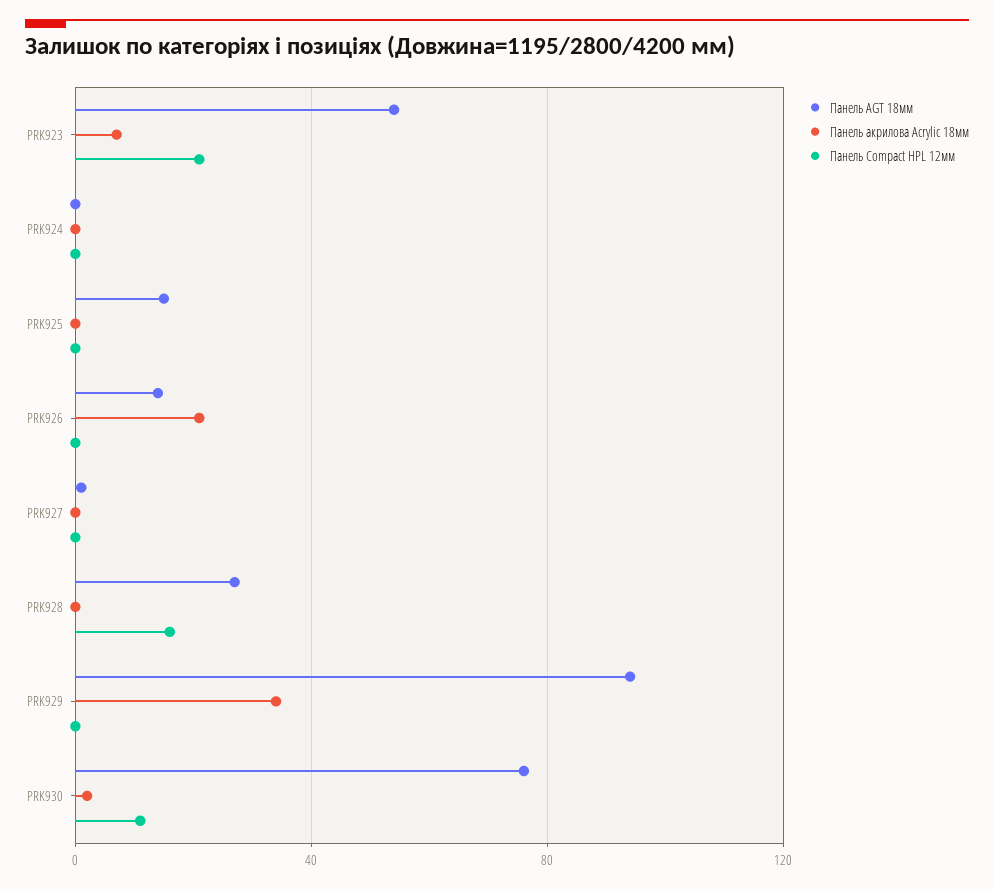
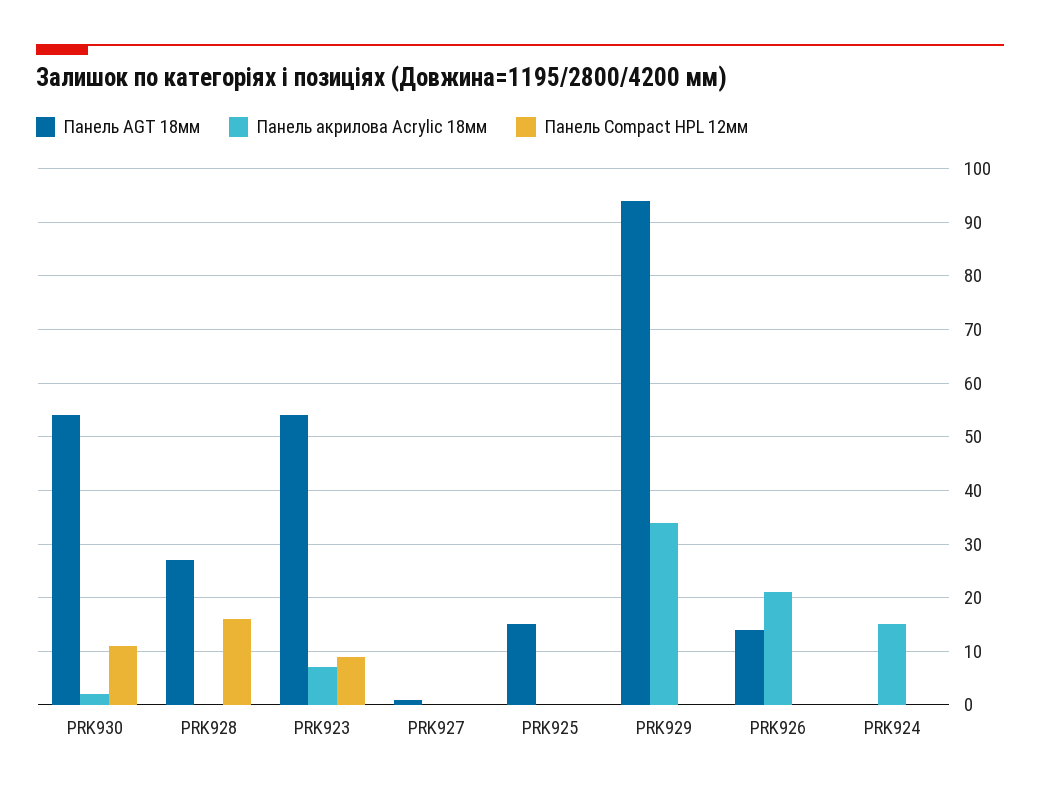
Панель Compact HPL 12мм, PRK923: 20 -> 10
Панель акрилова Acrylic 18мм, PRK924: 0 -> 15
Панель AGT 18мм, PRK930: 75 -> 55

